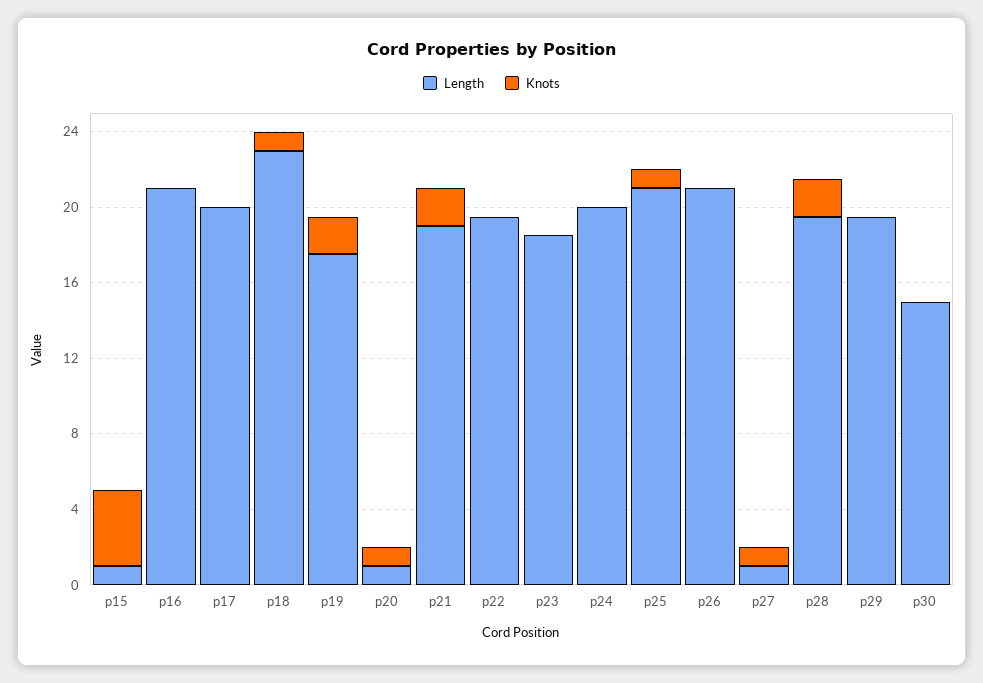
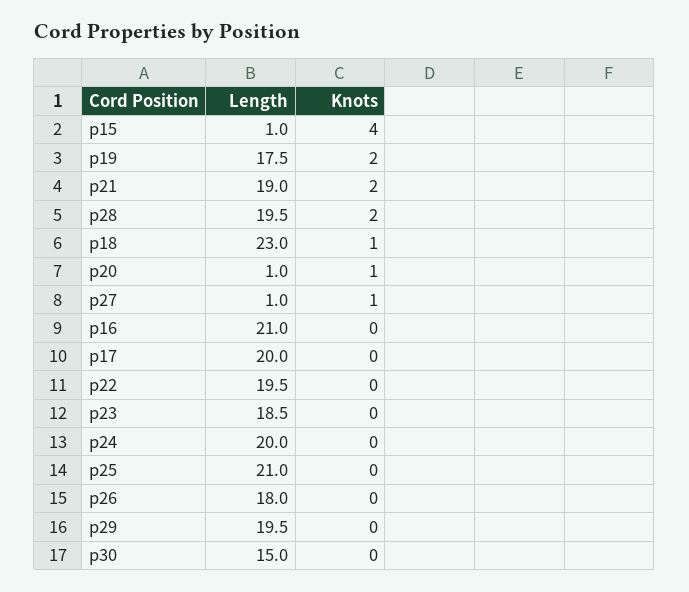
Knots, p25: 1 -> 0
Length, p26: 21 -> 18

